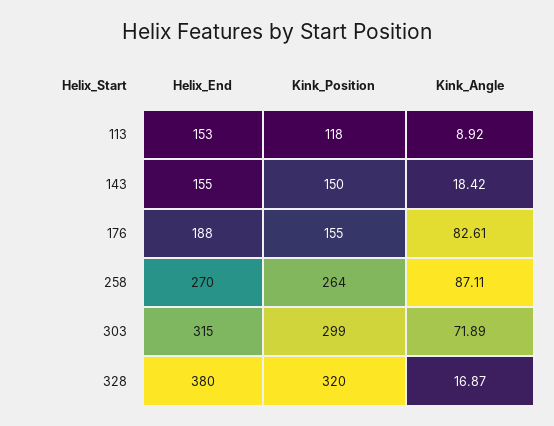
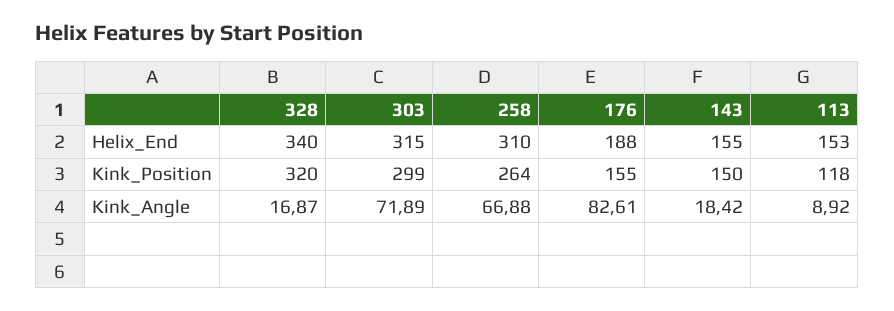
Helix_End, 258: 270 -> 310
Kink_Angle, 258: 87.11 -> 66.88
Helix_End, 328: 380 -> 340

